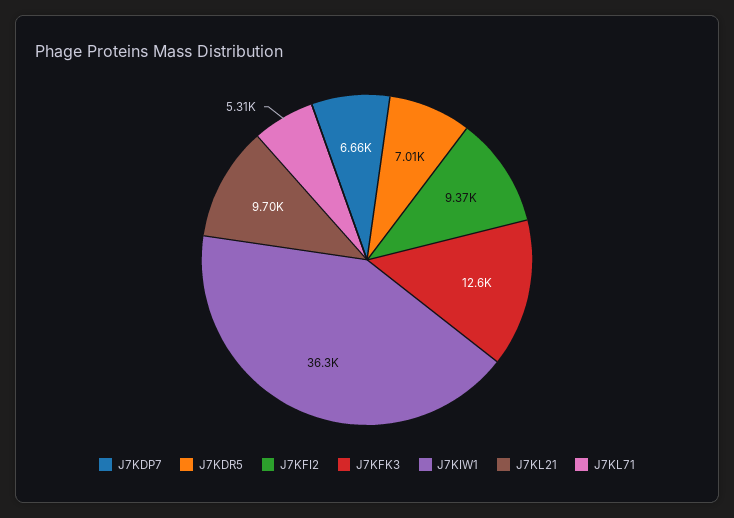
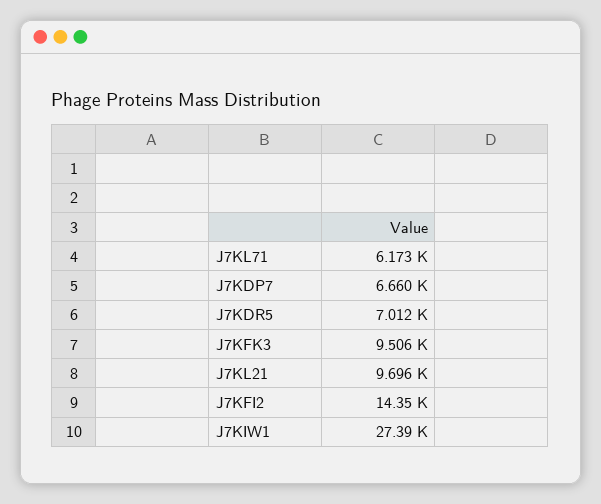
J7KFI2: 9370 -> 14350
J7KFK3: 12600 -> 9506
J7KIW1: 36300 -> 27390
J7KL71: 5310 -> 6173

